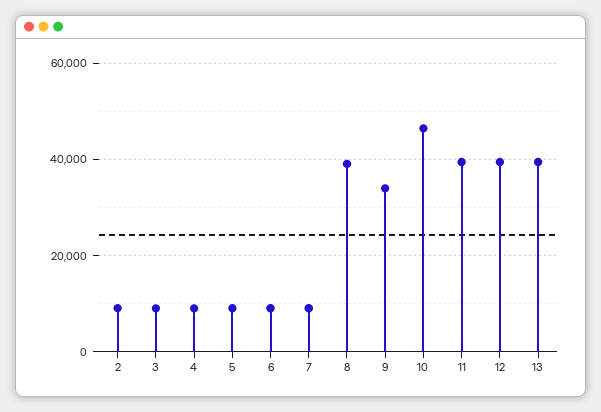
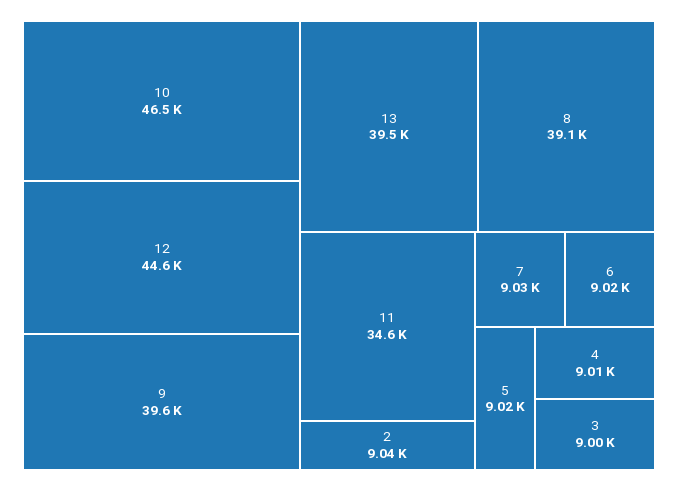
9: 34000 -> 39600
11: 40000 -> 34600
12: 40000 -> 44600

